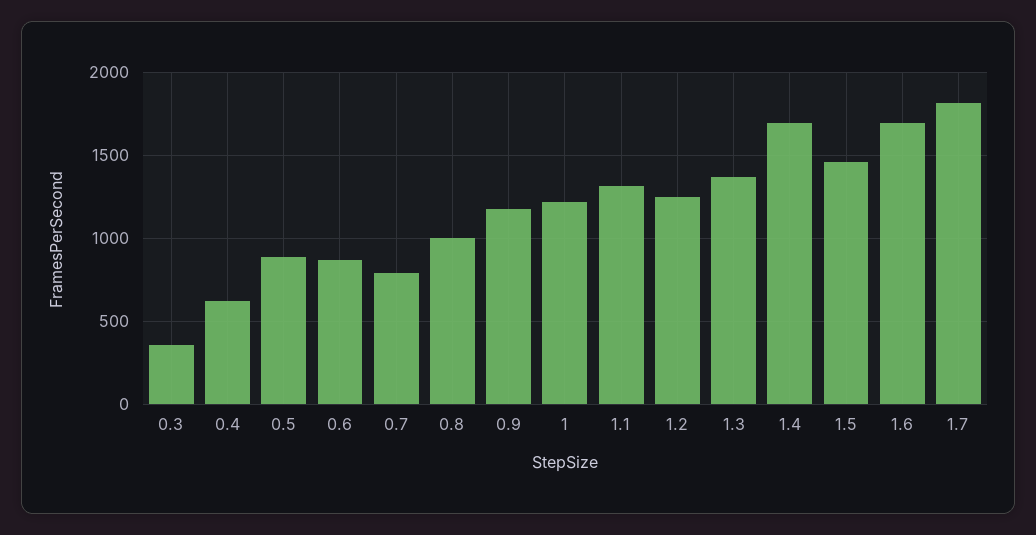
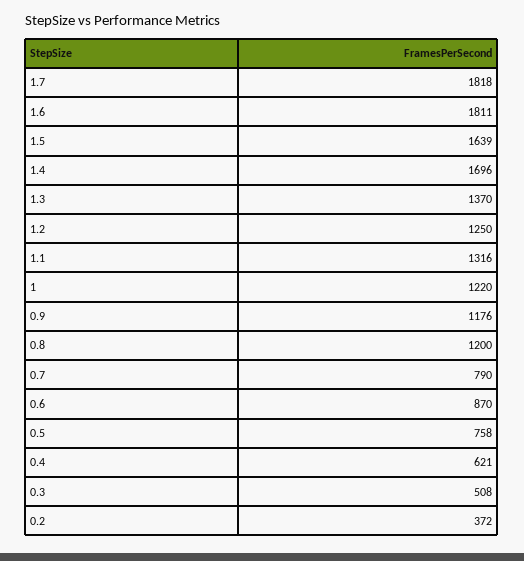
0.3: 350 -> 508
0.5: 900 -> 758
0.8: 1000 -> 1200
1.5: 1450 -> 1639
1.6: 1700 -> 1811
0.2: none -> 372

